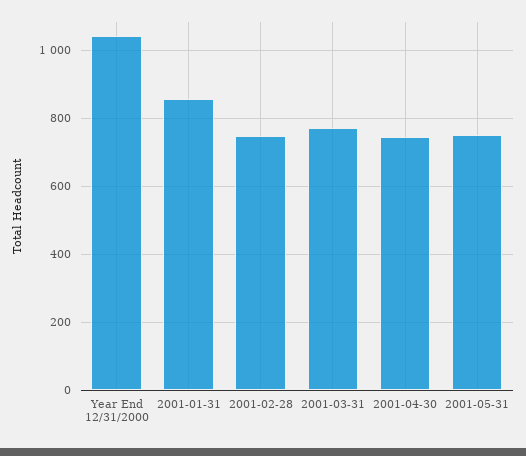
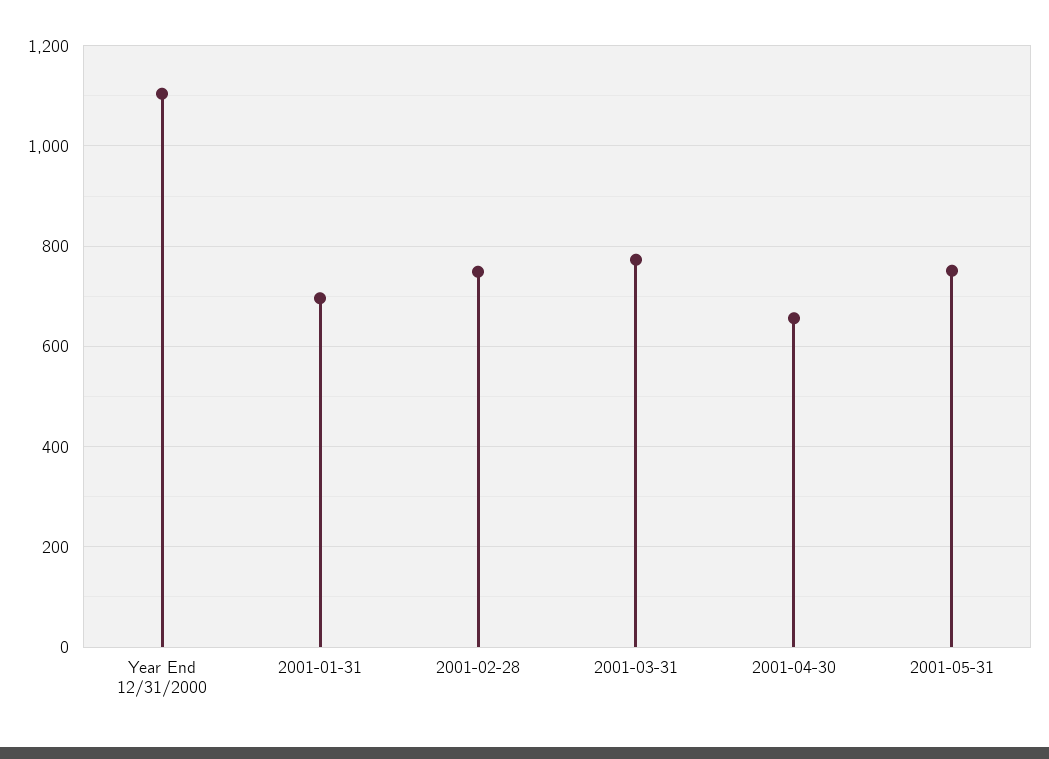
Year End 12/31/2000: 1040 -> 1100
2001-01-31: 860 -> 700
2001-04-30: 740 -> 660

